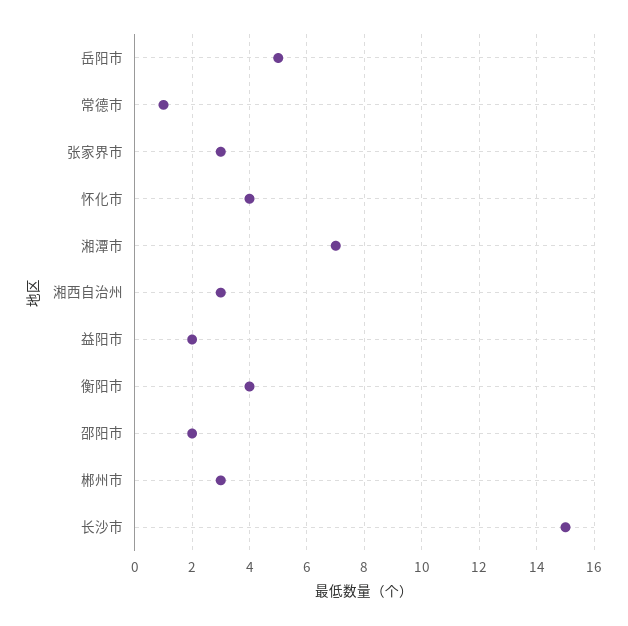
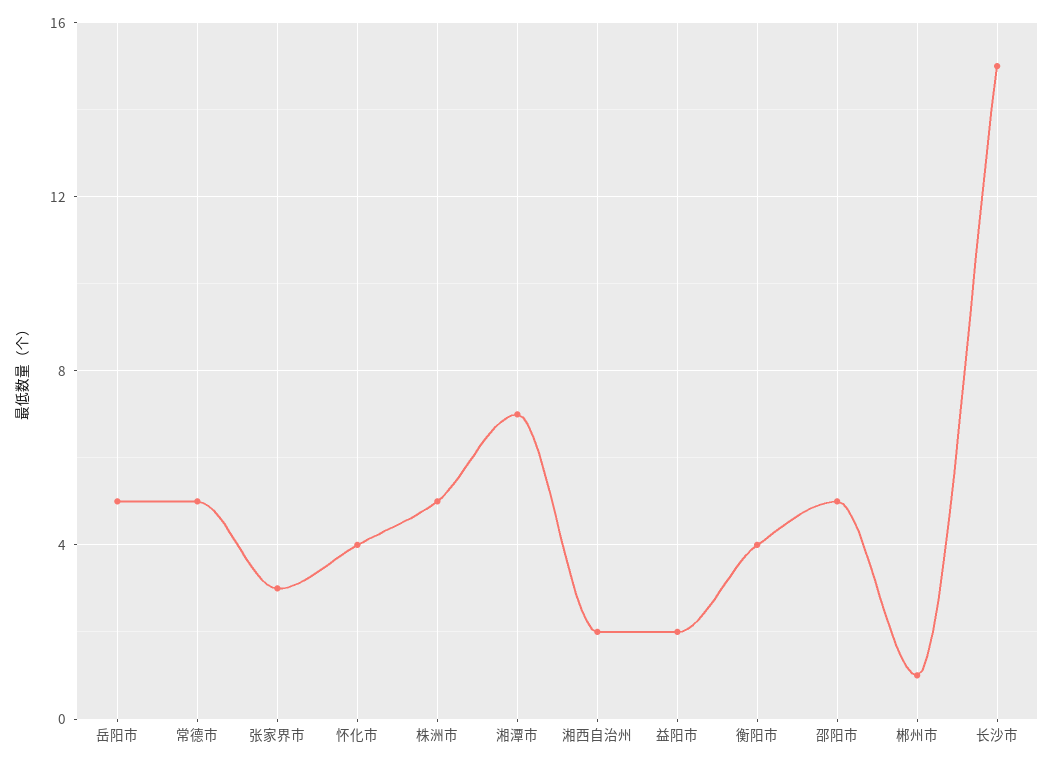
常德市: 1 -> 5
湘西自治州: 3 -> 2
邵阳市: 2 -> 5
郴州市: 3 -> 1
株洲市: none -> 5

